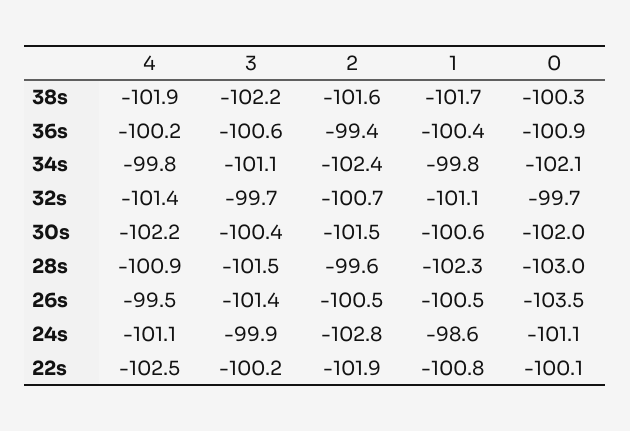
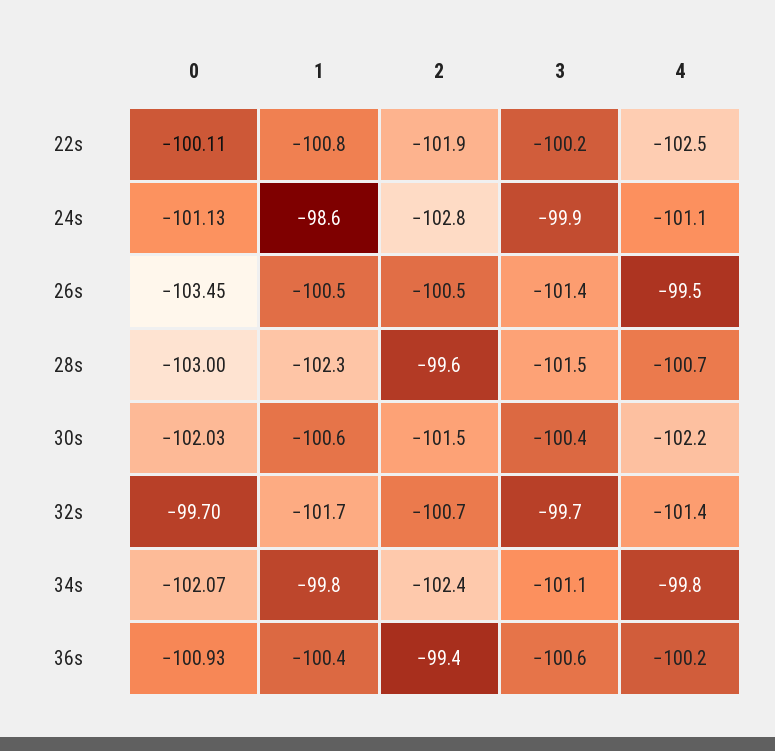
4, 38s: -101.9 -> none
3, 38s: -102.2 -> none
2, 38s: -101.6 -> none
1, 38s: -101.7 -> none
0, 38s: -100.3 -> none
1, 32s: -101.1 -> -101.7
4, 28s: -100.9 -> -100.7

